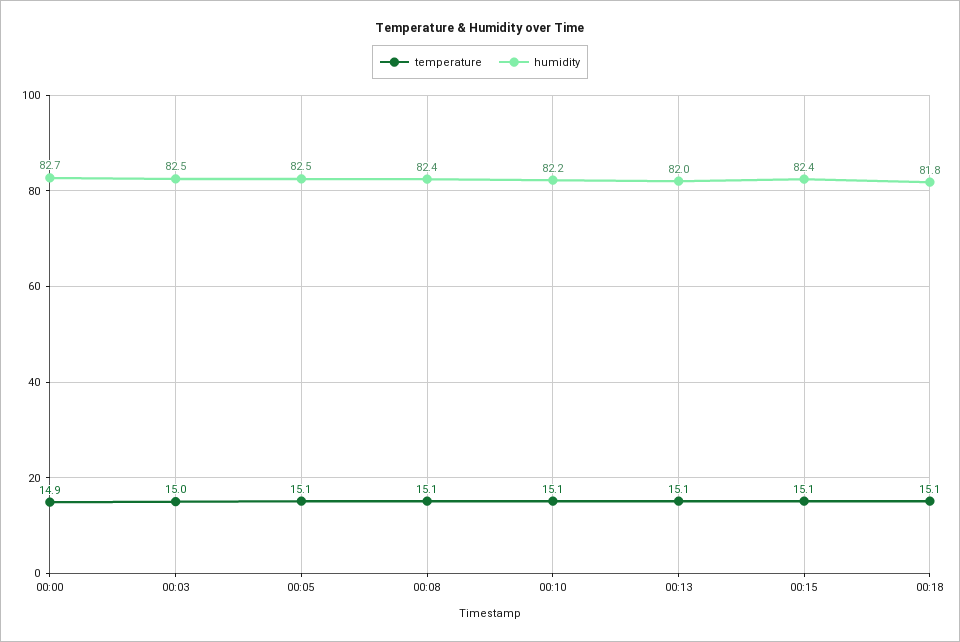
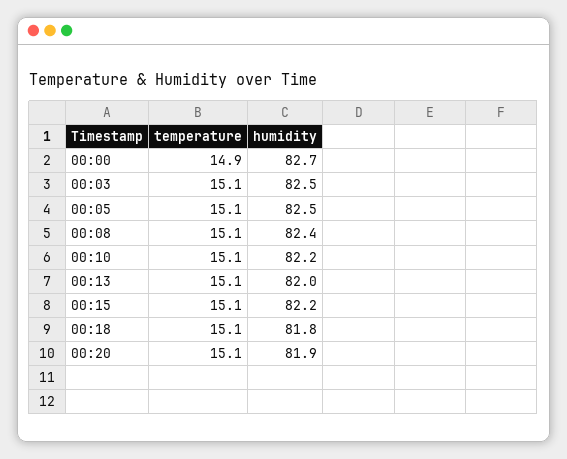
temperature, 00:03: 15 -> 15.1
humidity, 00:15: 82.4 -> 82.2
temperature, 00:20: none -> 15.1
humidity, 00:20: none -> 81.9

